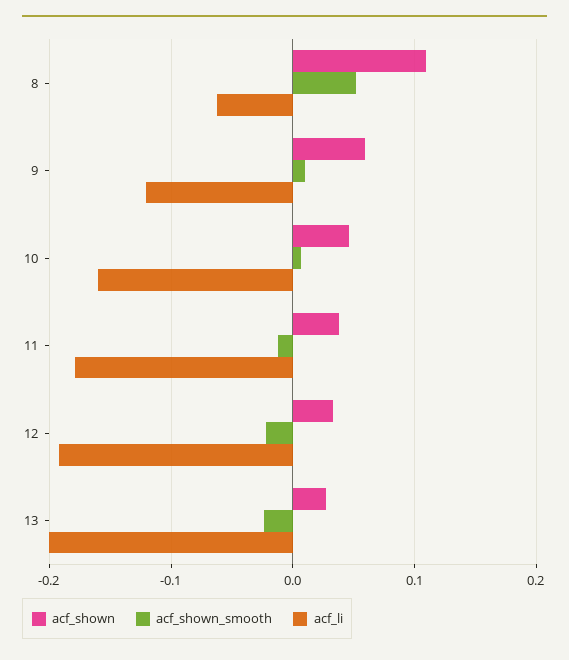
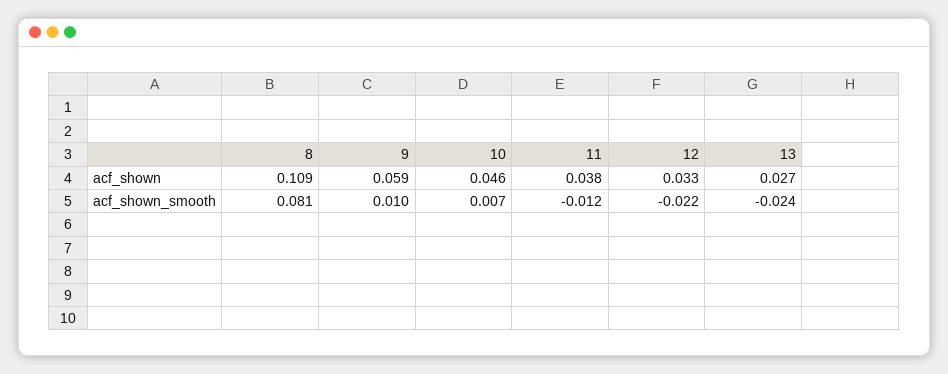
acf_shown_smooth, 8: 0.05 -> 0.081
acf_li, 8: -0.06 -> none
acf_li, 9: -0.12 -> none
acf_li, 10: -0.16 -> none
acf_li, 11: -0.18 -> none
acf_li, 12: -0.19 -> none
acf_li, 13: -0.2 -> none

